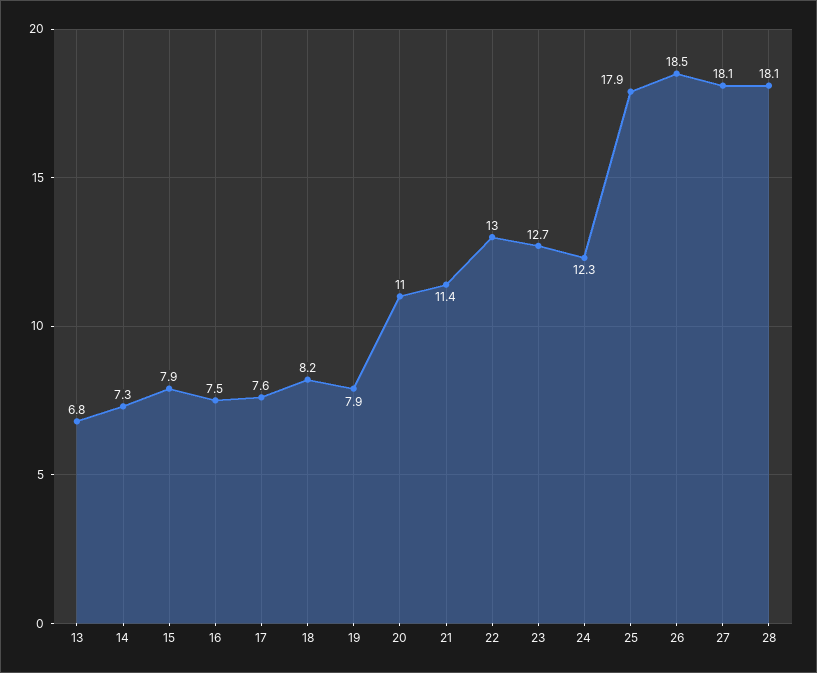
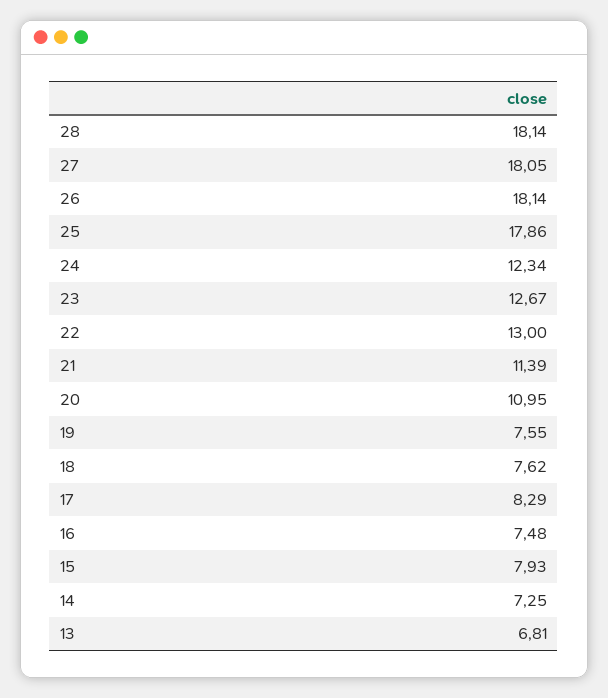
17: 7.6 -> 8.29
18: 8.2 -> 7.62
19: 7.9 -> 7.55
26: 18.5 -> 18.14

